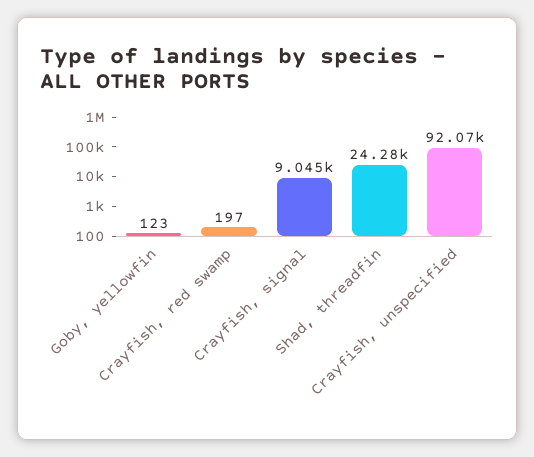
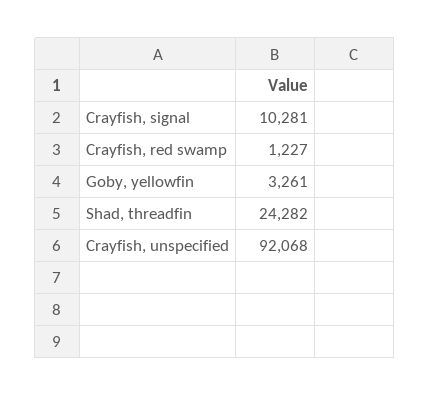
Goby, yellowfin: 123 -> 3261
Crayfish, red swamp: 197 -> 1227
Crayfish, signal: 9045 -> 10281

